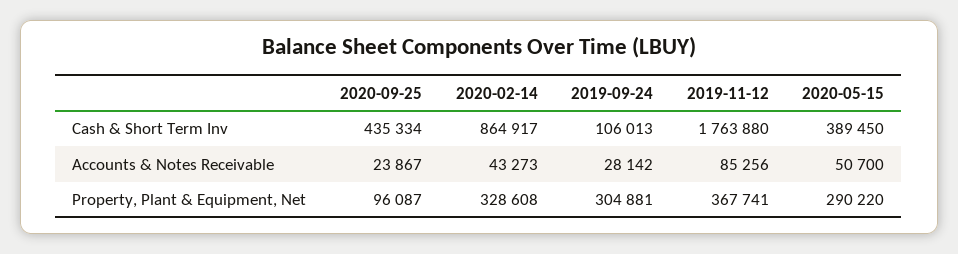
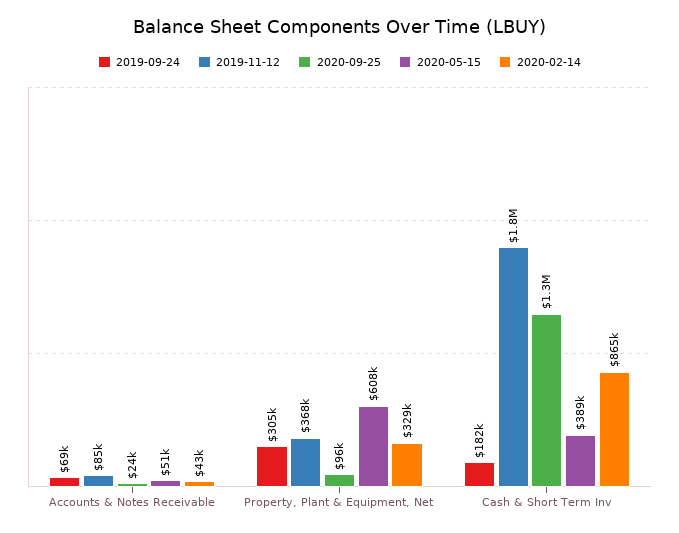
2020-09-25, Cash & Short Term Inv: 435334 -> 1300000
2019-09-24, Cash & Short Term Inv: 106013 -> 182000
2019-09-24, Accounts & Notes Receivable: 28142 -> 69000
2020-05-15, Property, Plant & Equipment, Net: 290220 -> 608000

